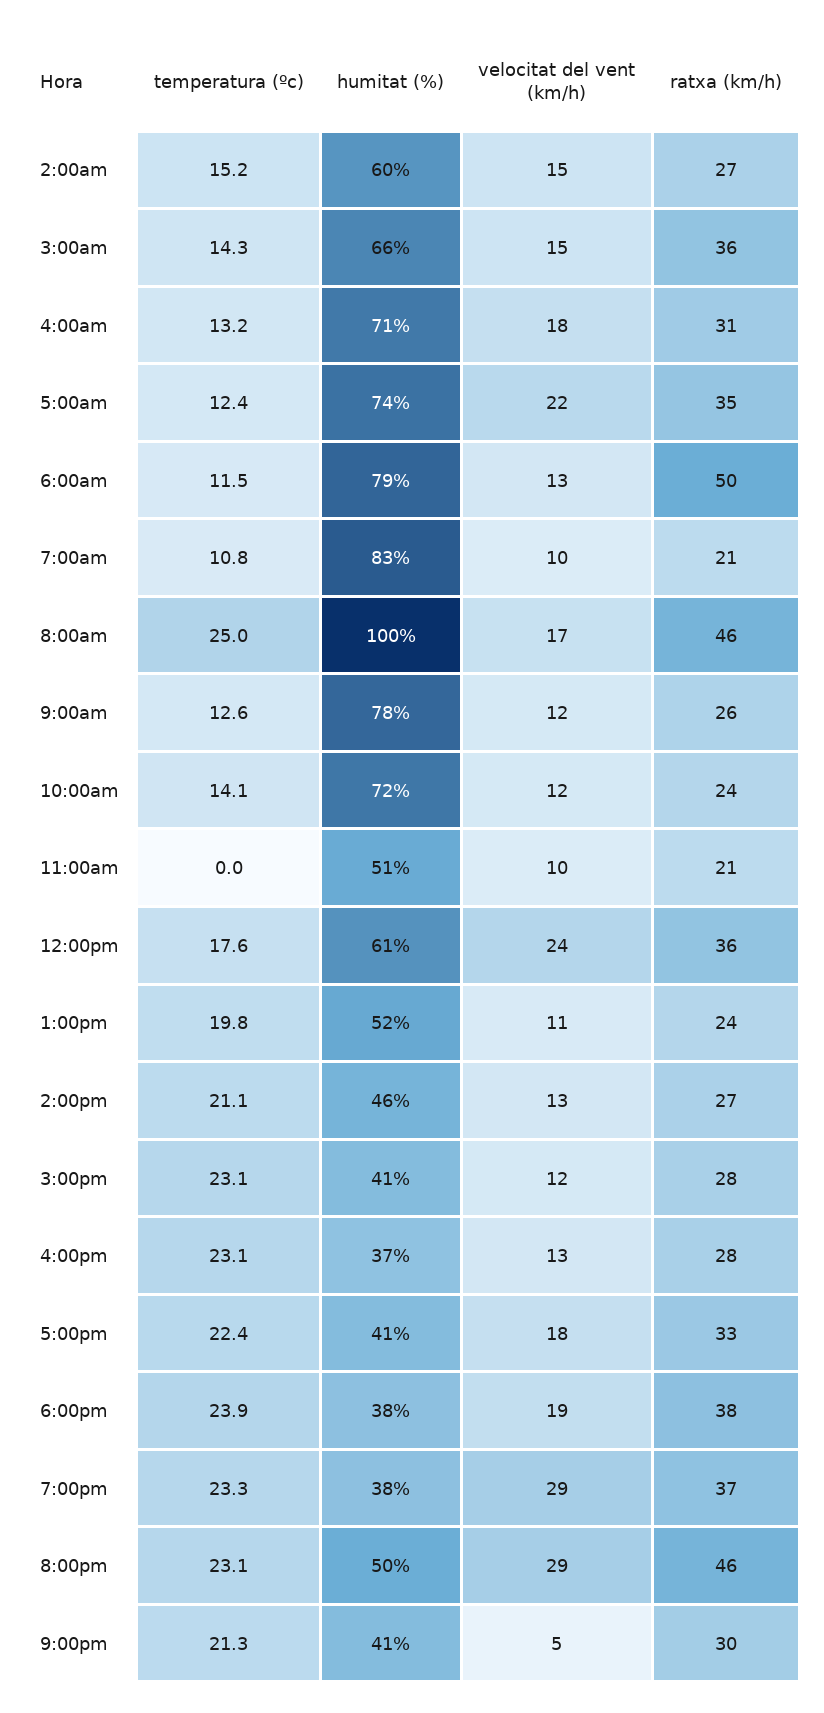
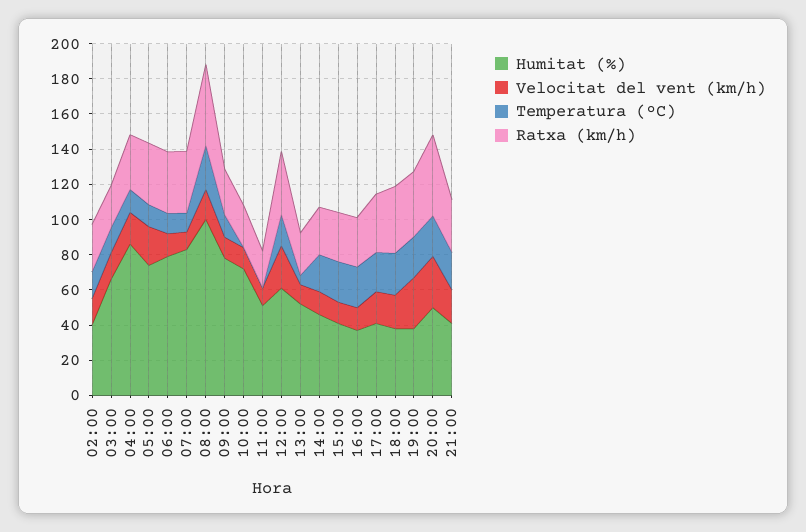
humitat (%), 2:00am: 60 -> 40
ratxa (km/h), 3:00am: 36 -> 25
humitat (%), 4:00am: 71 -> 85
ratxa (km/h), 6:00am: 50 -> 35
ratxa (km/h), 7:00am: 21 -> 35
temperatura (ºc), 10:00am: 14.1 -> 0
temperatura (ºc), 1:00pm: 19.8 -> 5
velocitat del vent (km/h), 9:00pm: 5 -> 20

